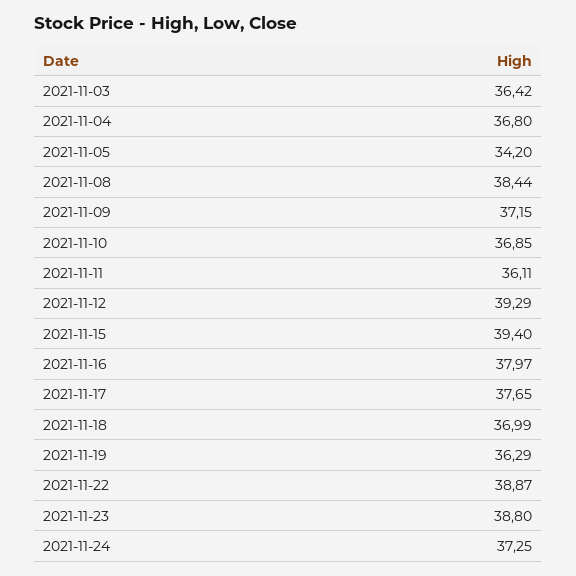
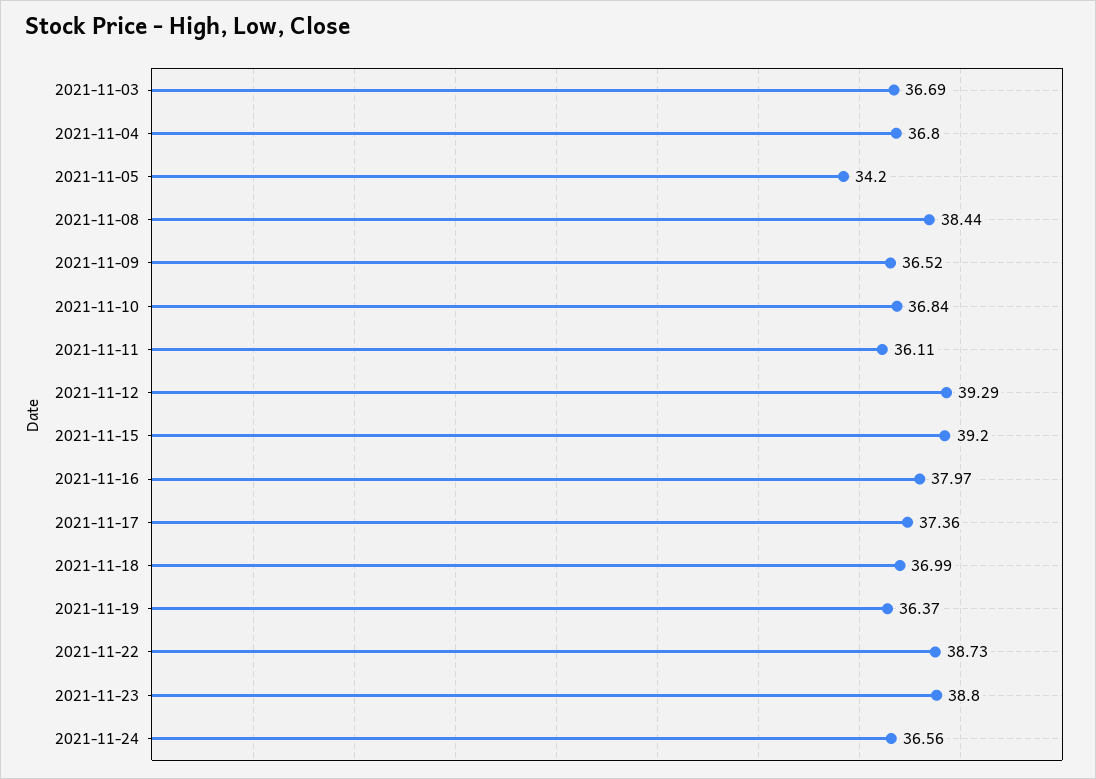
2021-11-03: 36.42 -> 36.69
2021-11-09: 37.15 -> 36.52
2021-11-10: 36.85 -> 36.84
2021-11-15: 39.4 -> 39.2
2021-11-17: 37.65 -> 37.36
2021-11-19: 36.29 -> 36.37
2021-11-22: 38.87 -> 38.73
2021-11-24: 37.25 -> 36.56

